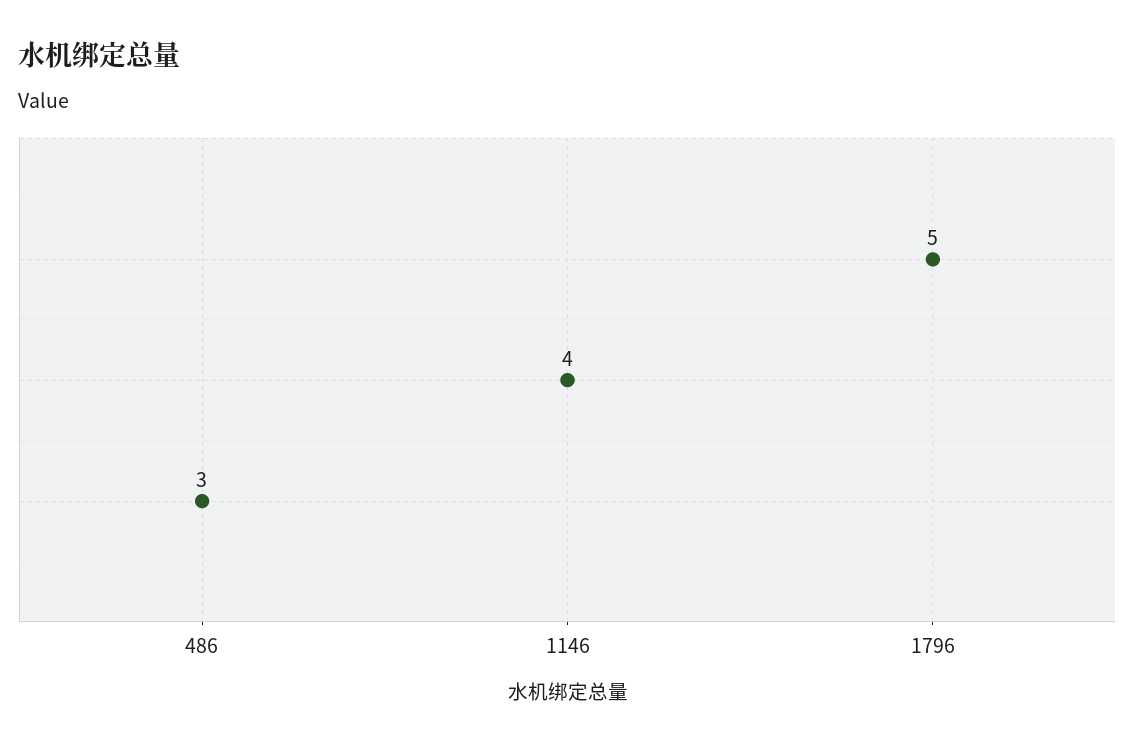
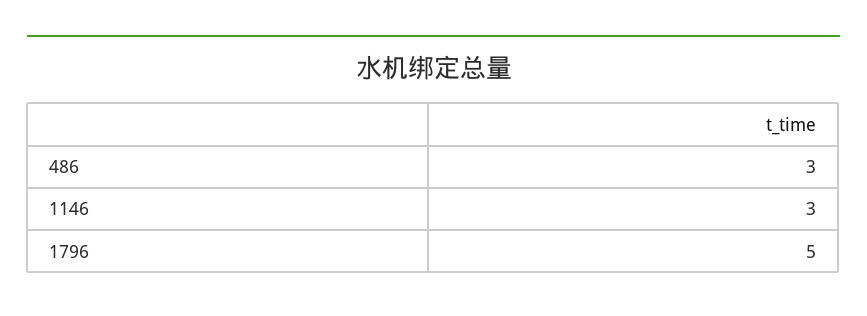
1146: 4 -> 3

